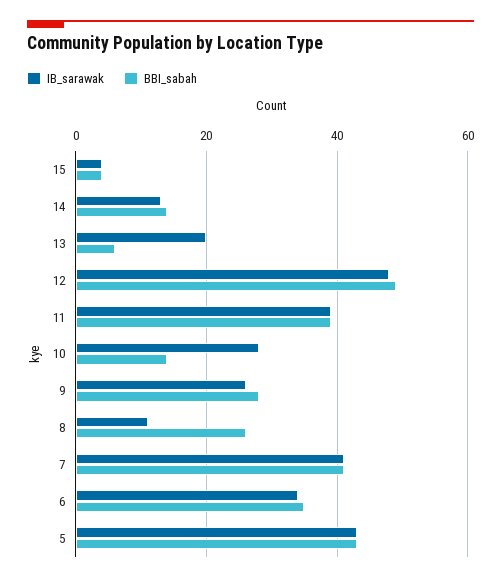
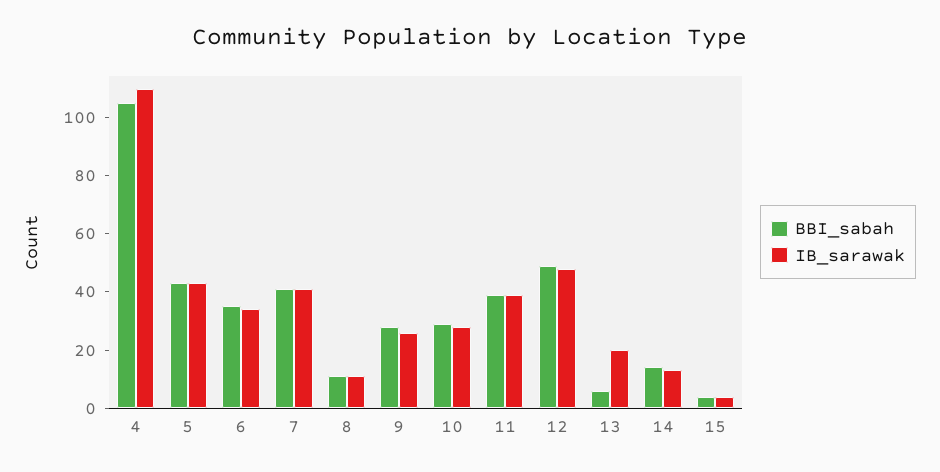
BBI_sabah, 10: 15 -> 30
BBI_sabah, 8: 25 -> 10
BBI_sabah, 4: none -> 105
IB_sarawak, 4: none -> 110

